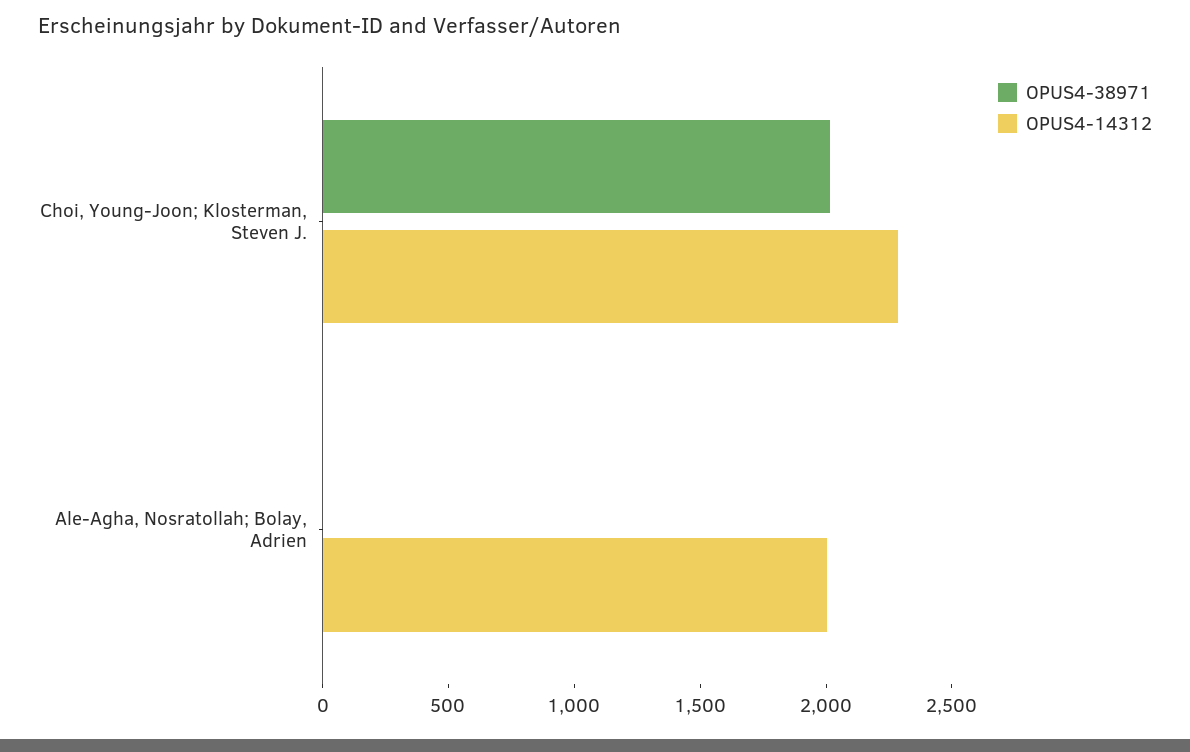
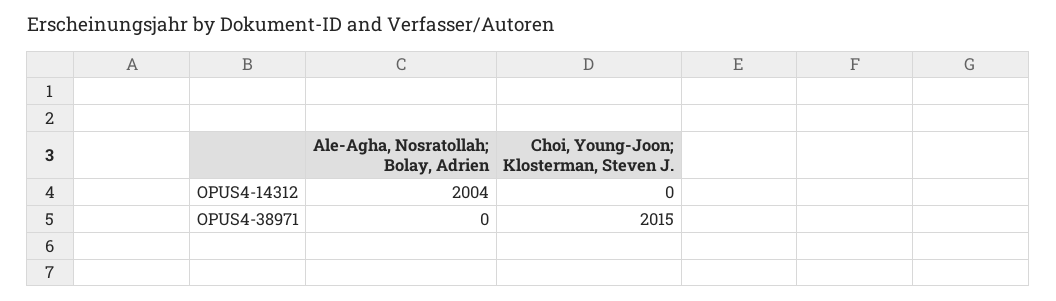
OPUS4-14312, Choi, Young-Joon; Klosterman, Steven J.: 2300 -> 0

